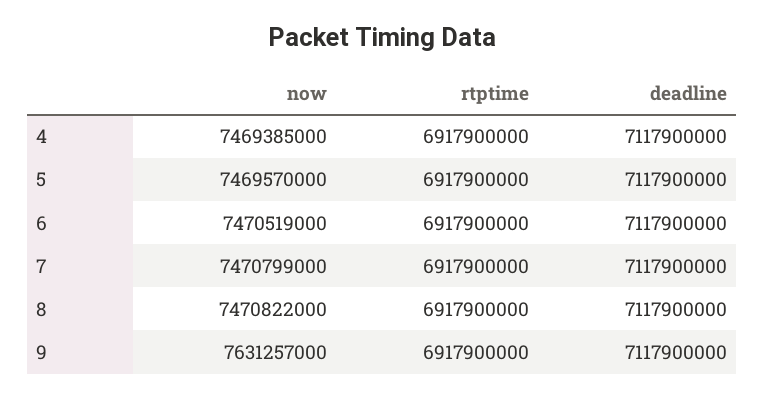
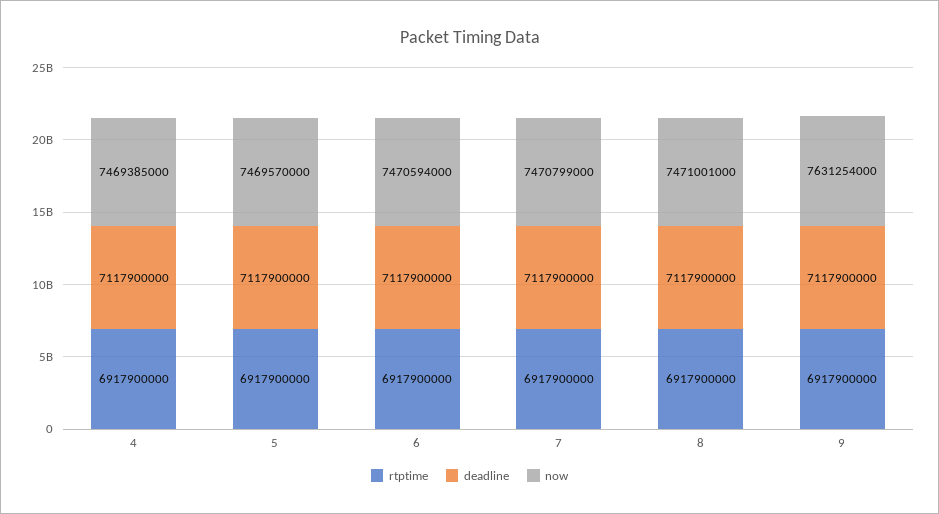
now, 6: 7470519000 -> 7470594000
now, 8: 7470822000 -> 7471001000
now, 9: 7631257000 -> 7631254000

